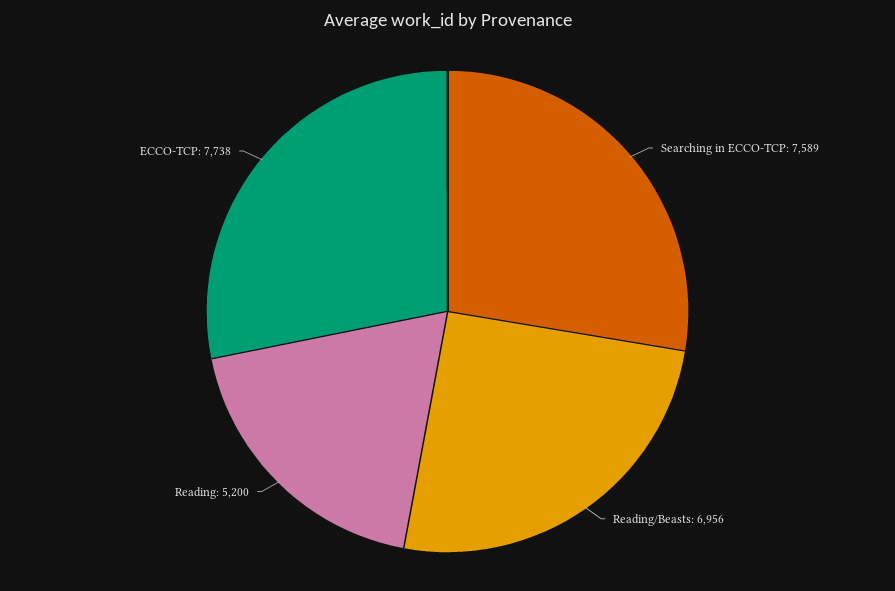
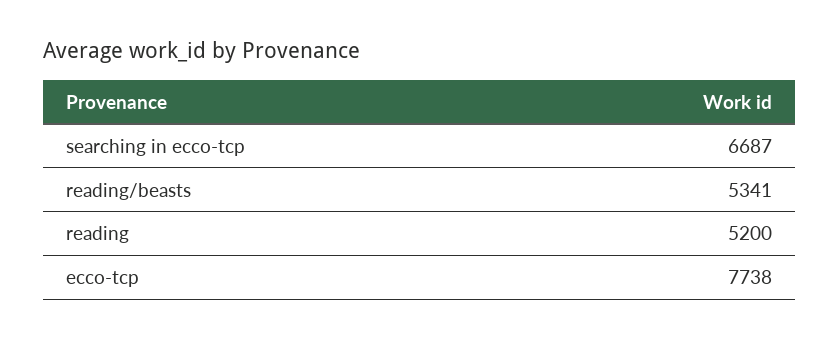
Searching in ECCO-TCP: 7589 -> 6687
Reading/Beasts: 6956 -> 5341

